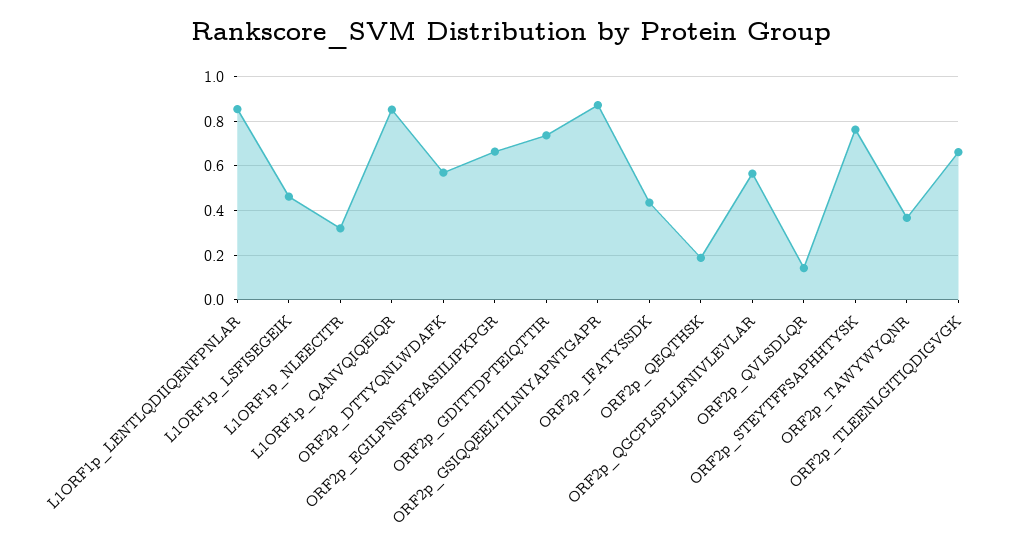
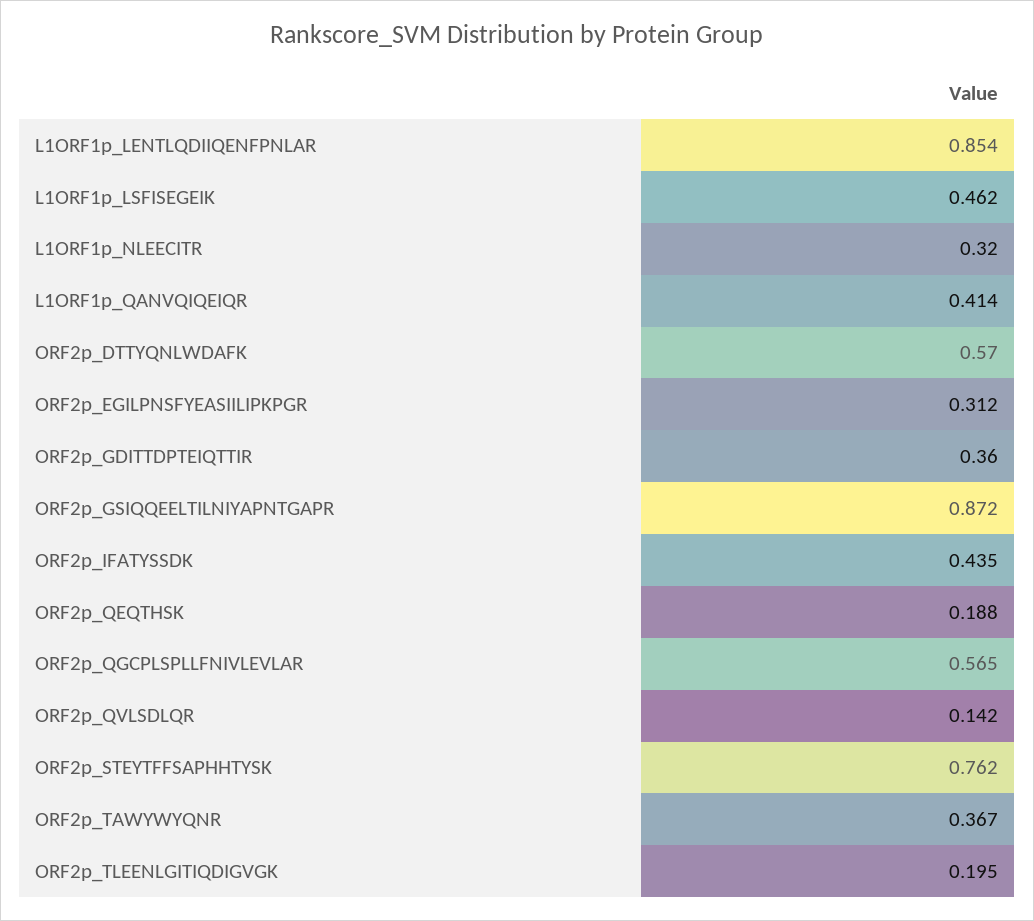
L1ORF1p_QANVQIQEIQR: 0.85 -> 0.414
ORF2p_EGILPNSFYEASIILIPKPGR: 0.65 -> 0.312
ORF2p_GDITTDPTEIQTTIR: 0.75 -> 0.36
ORF2p_TLEENLGITIQDIGVGK: 0.65 -> 0.195

